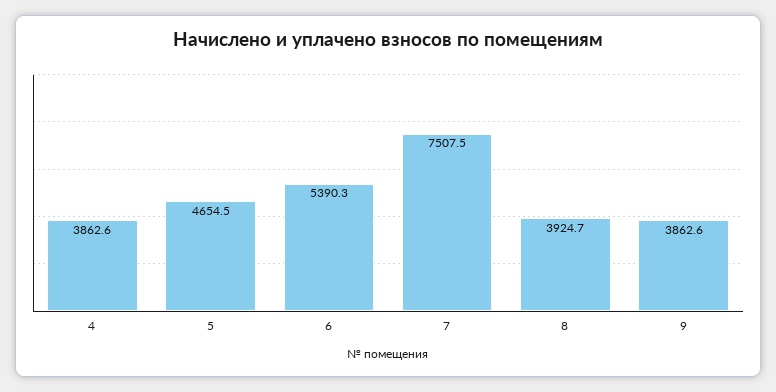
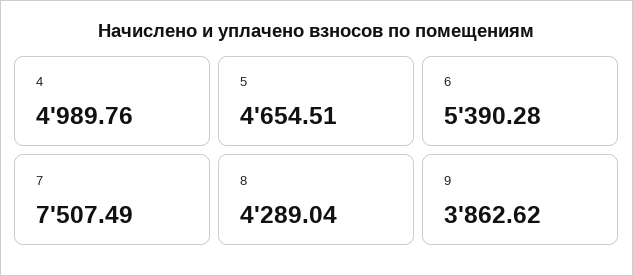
4: 3862.6 -> 4989.76
8: 3924.7 -> 4289.04

